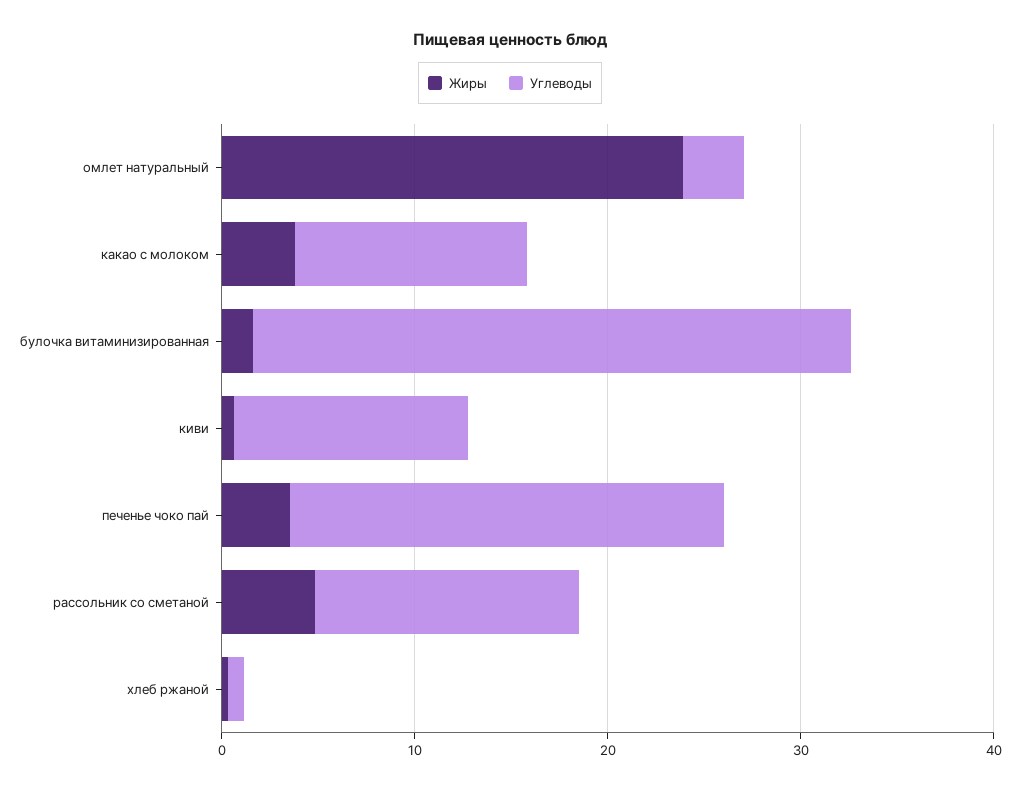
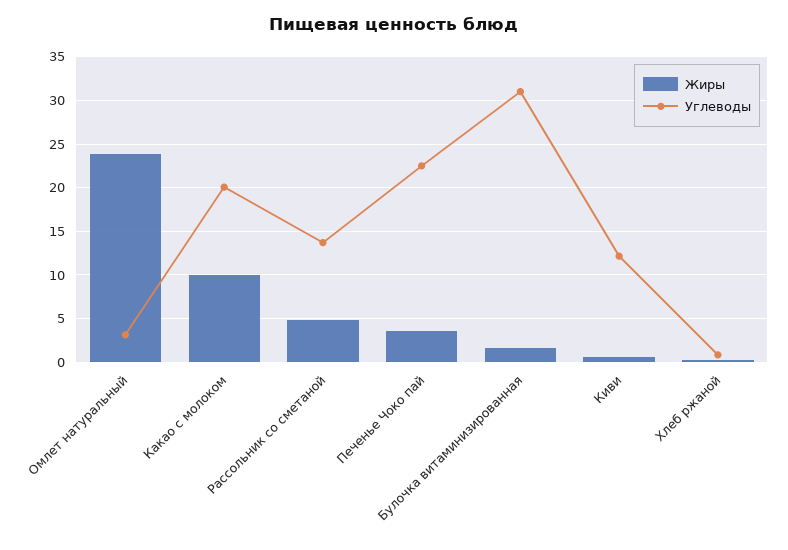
Жиры, какао с молоком: 4 -> 10
Углеводы, какао с молоком: 12 -> 20

